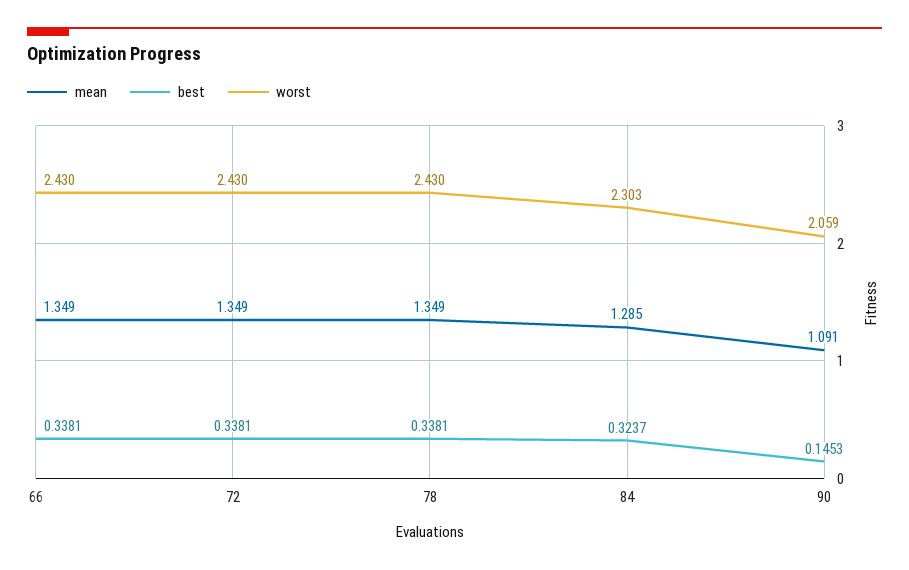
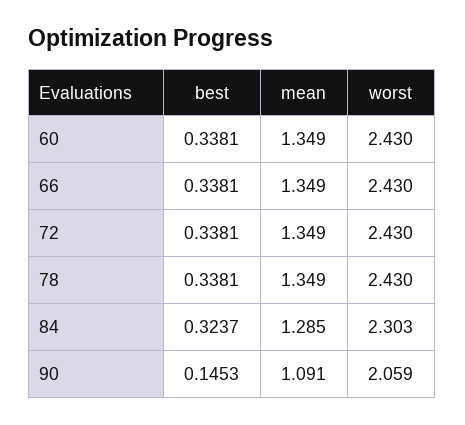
best, 60: none -> 0.3381
mean, 60: none -> 1.349
worst, 60: none -> 2.43

